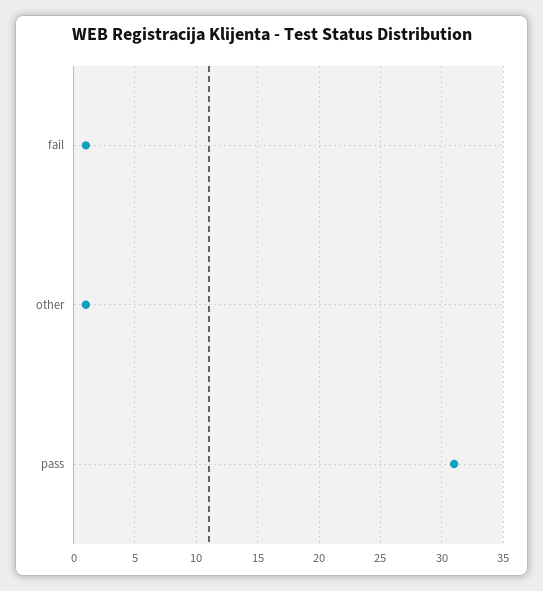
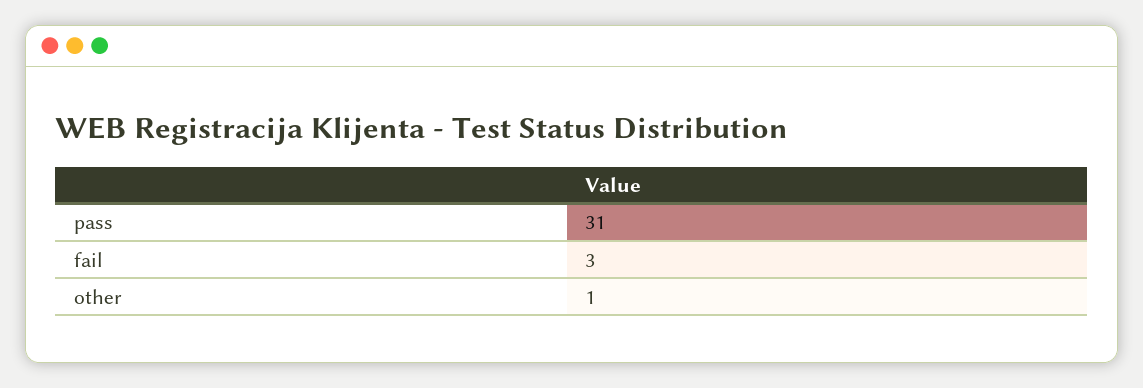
fail: 1 -> 3

